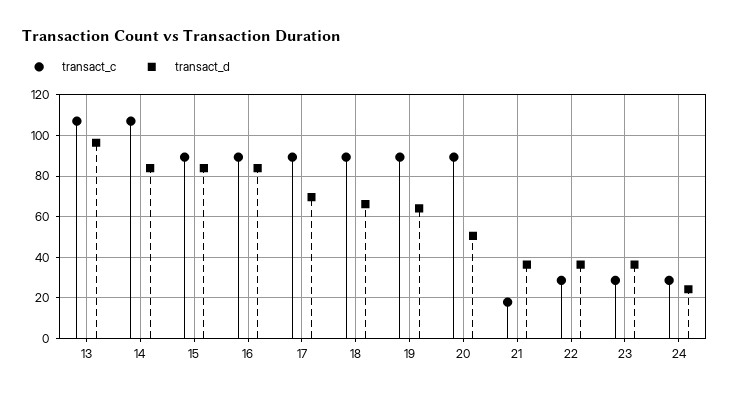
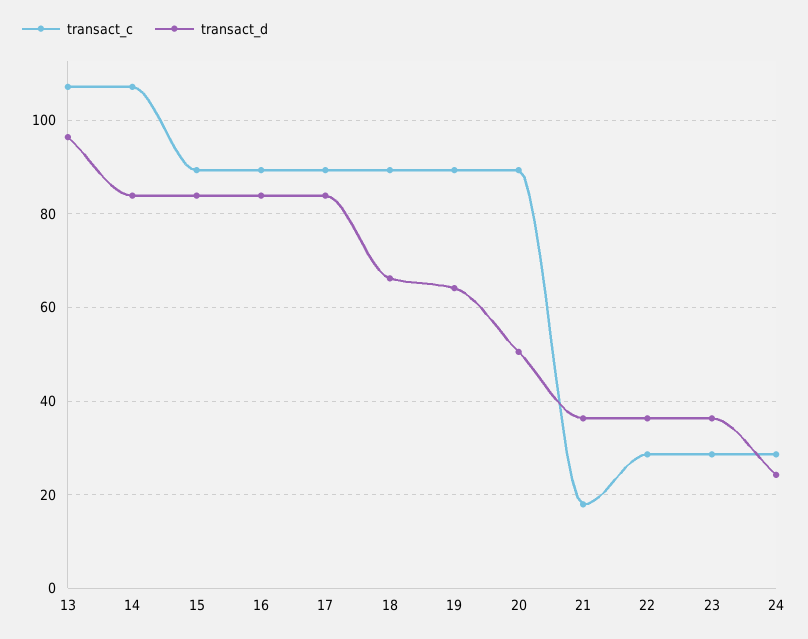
transact_d, 17: 70 -> 84

